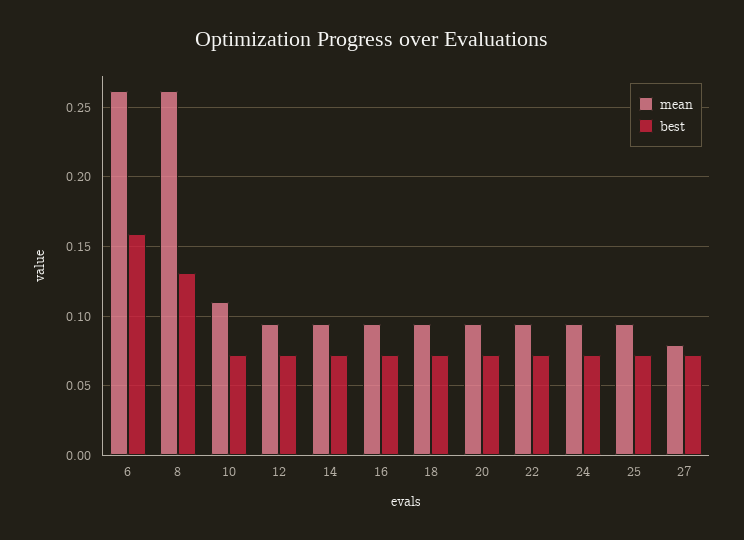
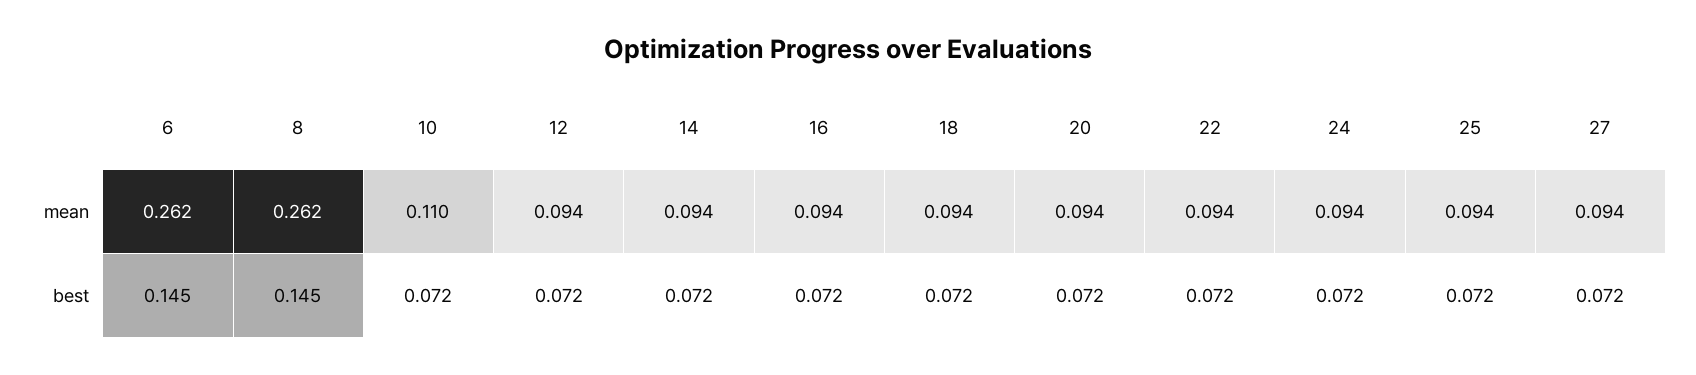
best, 6: 0.16 -> 0.145
best, 8: 0.13 -> 0.145
mean, 27: 0.08 -> 0.094

